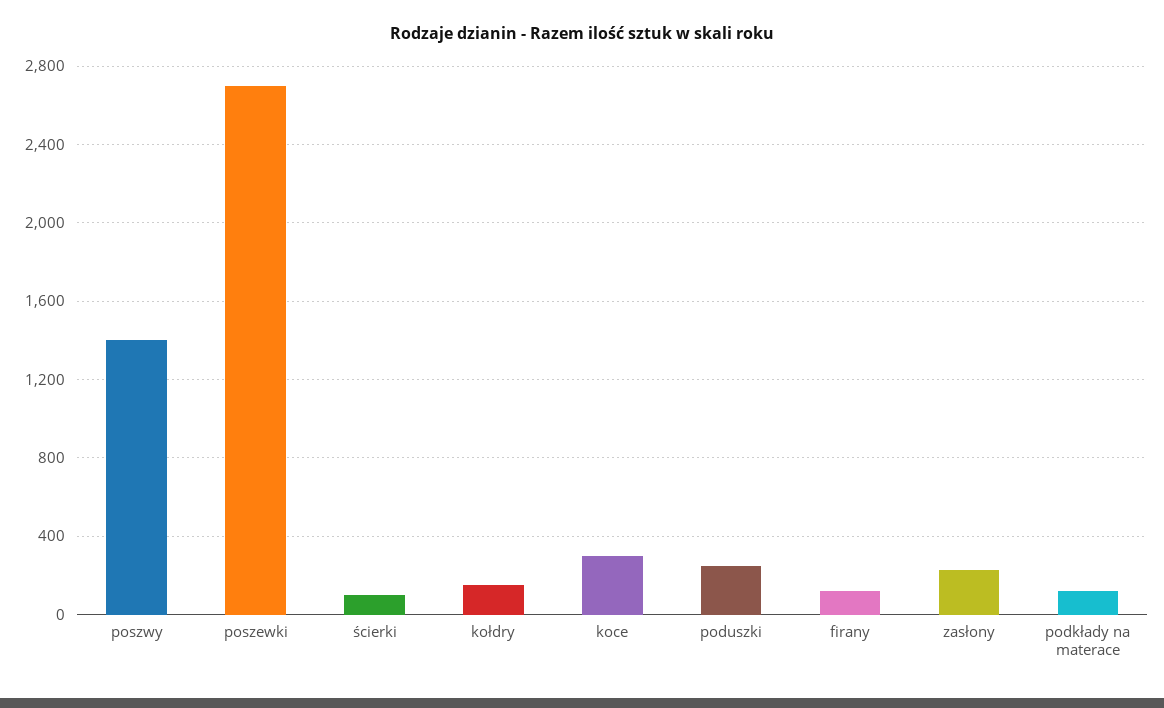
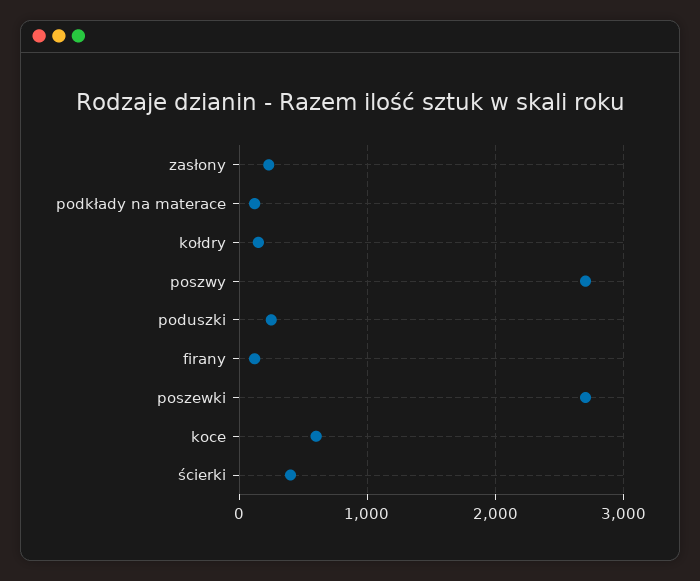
poszwy: 1400 -> 2700
ścierki: 100 -> 400
koce: 300 -> 600

